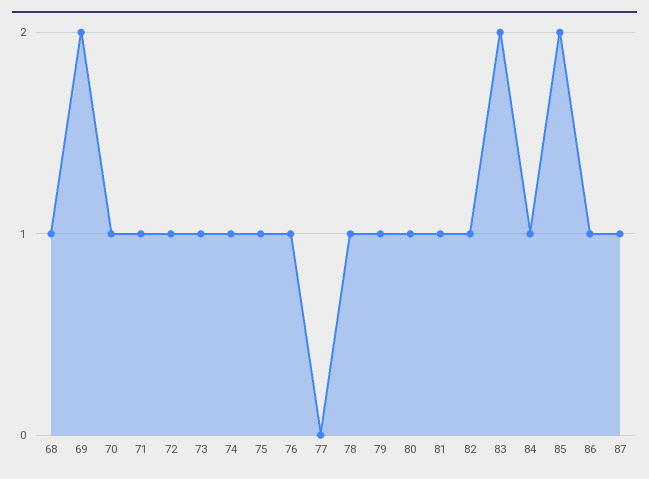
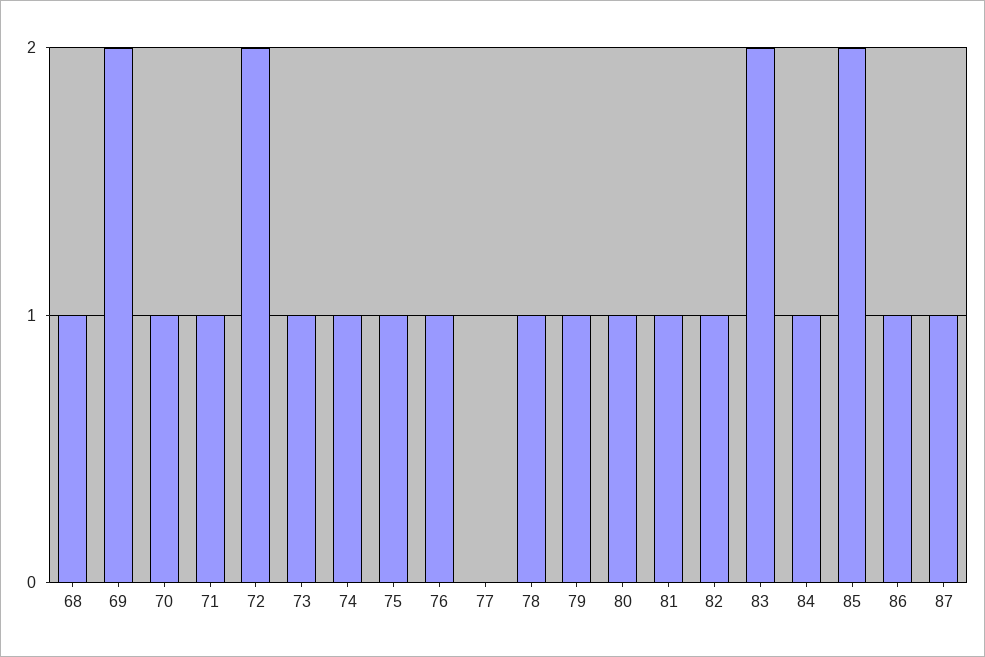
72: 1 -> 2

